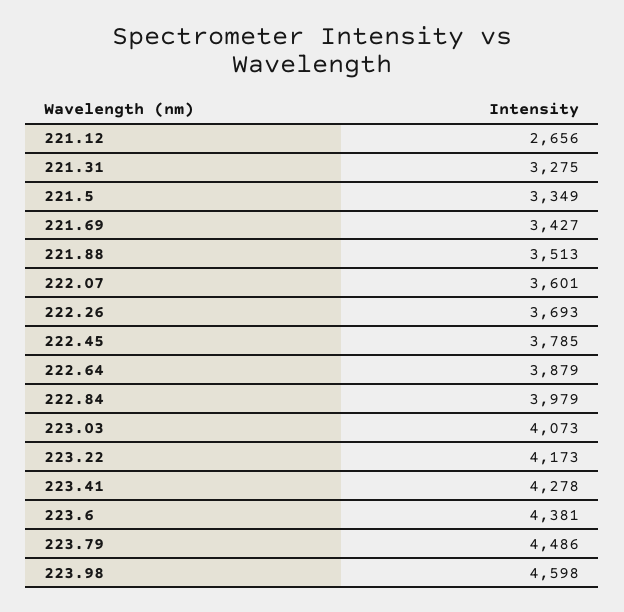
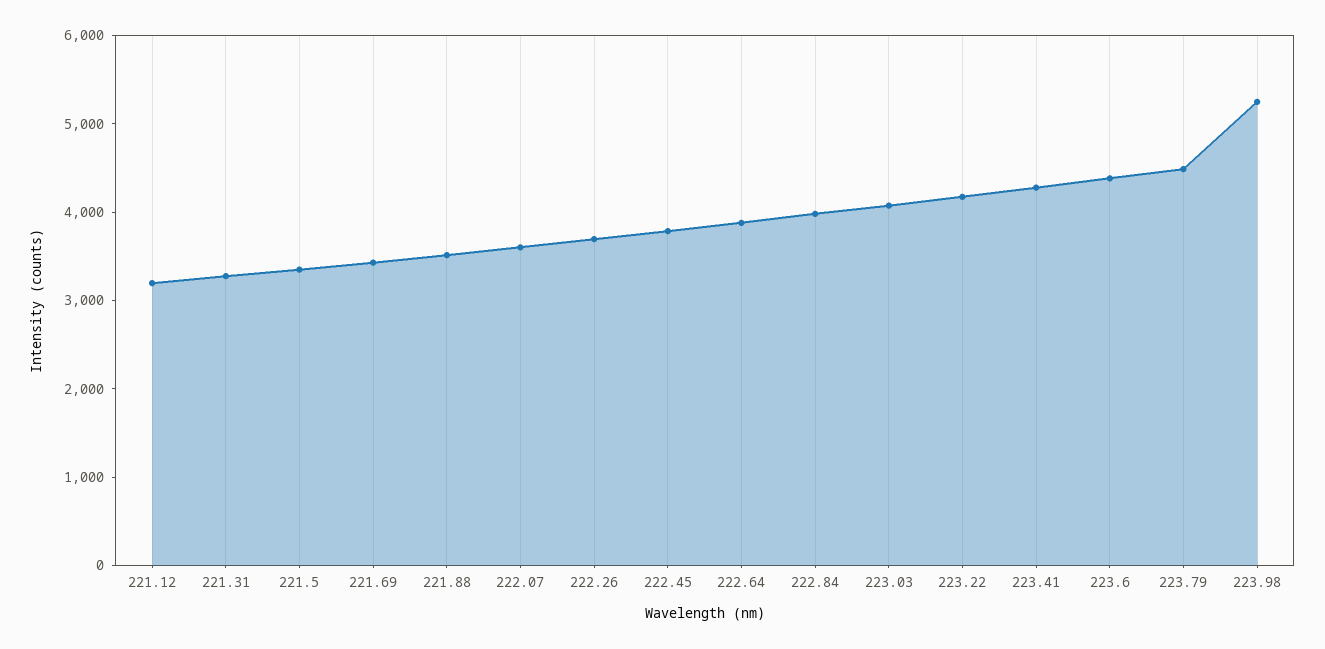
221.12: 2656 -> 3200
223.98: 4598 -> 5200

